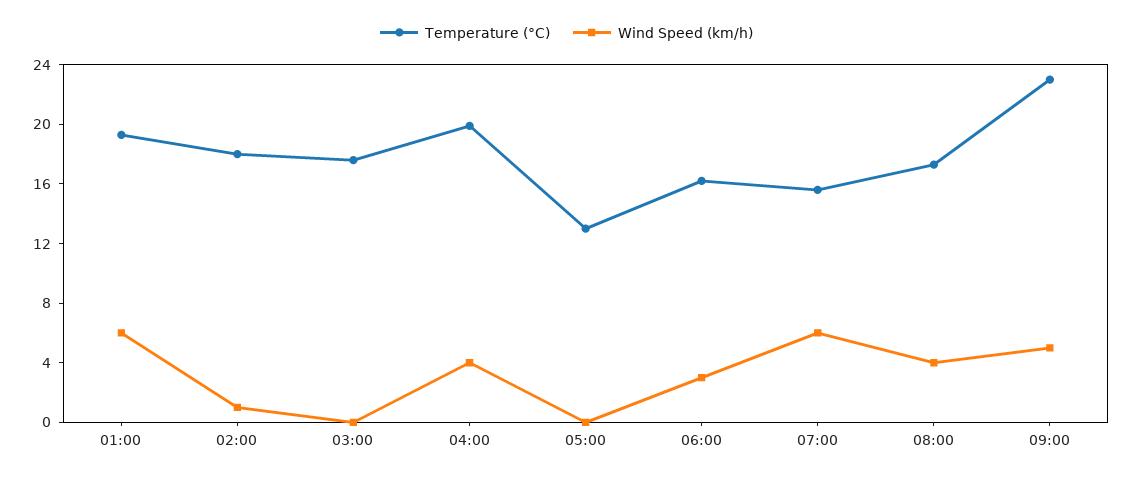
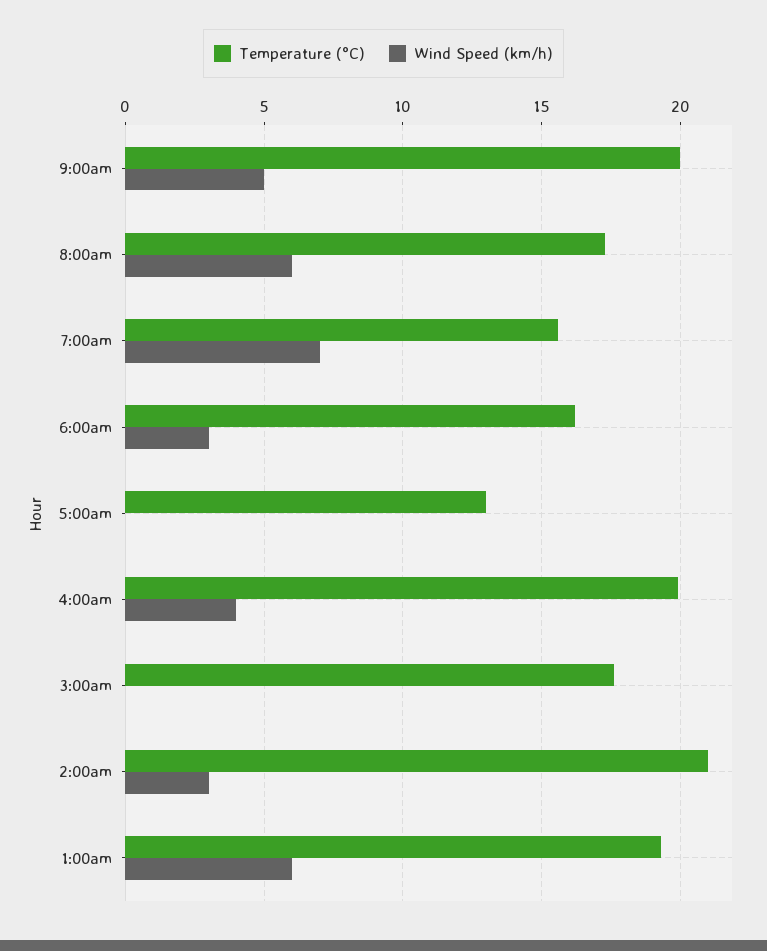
Temperature (°C), 02:00: 18 -> 21
Wind Speed (km/h), 02:00: 1 -> 3
Wind Speed (km/h), 07:00: 6 -> 7
Wind Speed (km/h), 08:00: 4 -> 6
Temperature (°C), 09:00: 23 -> 20

